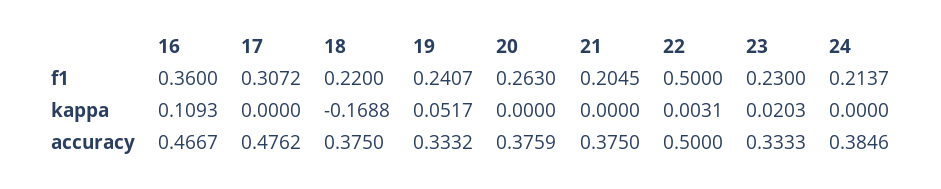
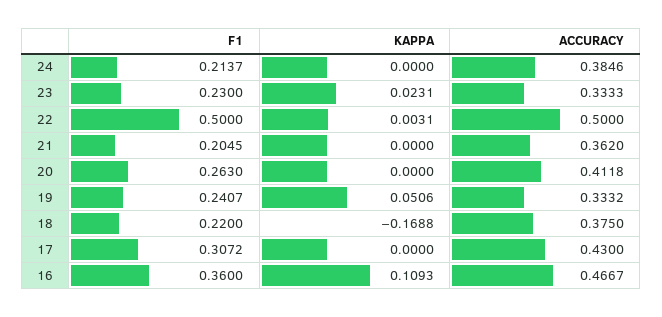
19, kappa: 0.0517 -> 0.0506
23, kappa: 0.0203 -> 0.0231
17, accuracy: 0.4762 -> 0.43
20, accuracy: 0.3759 -> 0.4118
21, accuracy: 0.375 -> 0.362

